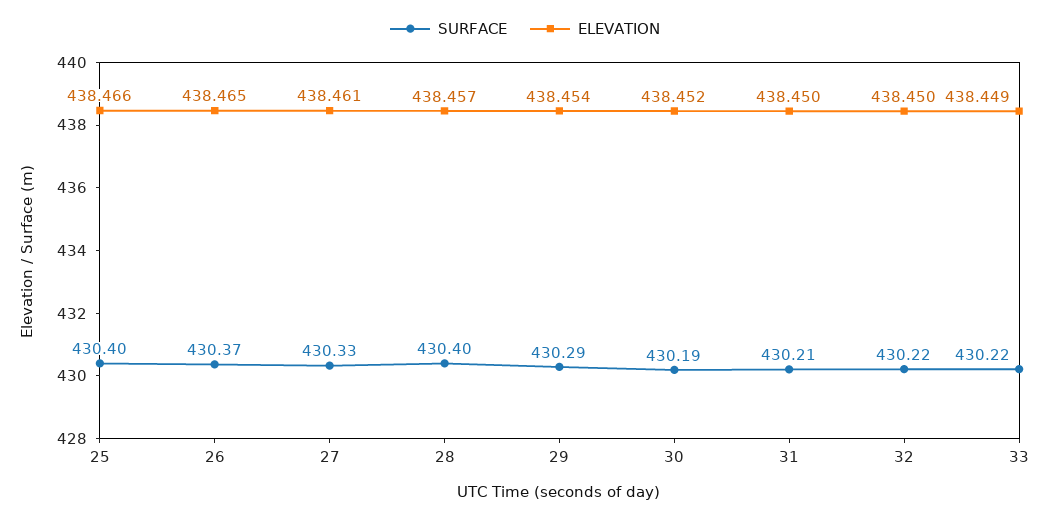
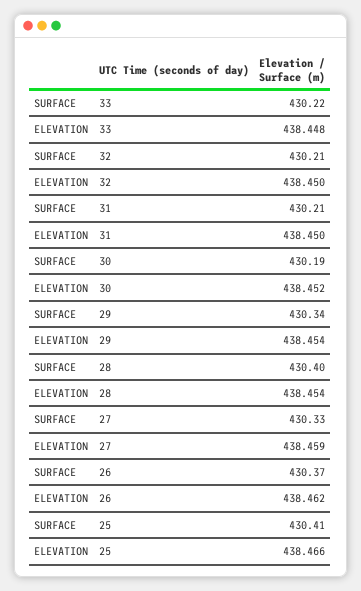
SURFACE, 25: 430.4 -> 430.41
ELEVATION, 26: 438.465 -> 438.462
ELEVATION, 27: 438.461 -> 438.459
ELEVATION, 28: 438.457 -> 438.454
SURFACE, 29: 430.29 -> 430.34
SURFACE, 32: 430.22 -> 430.21
ELEVATION, 33: 438.449 -> 438.448

